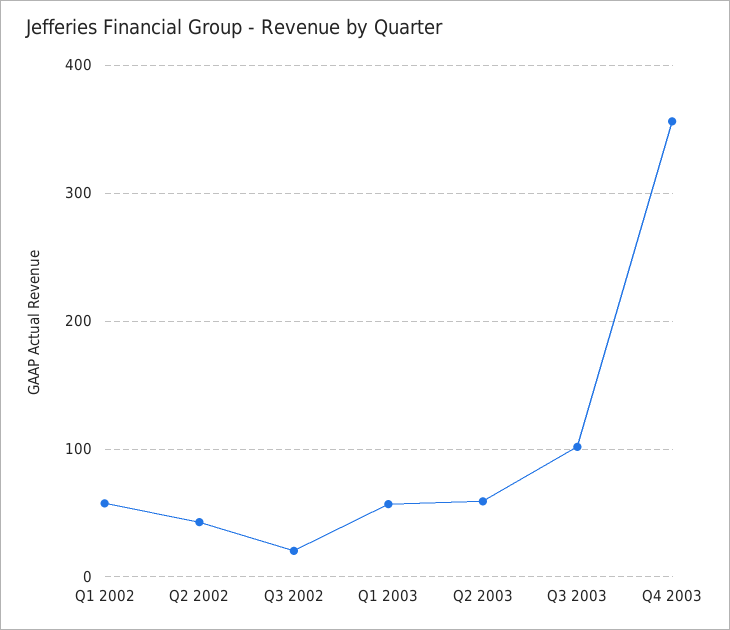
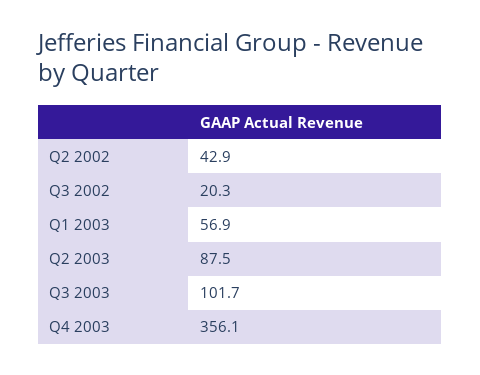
Q1 2002: 60 -> none
Q2 2003: 60 -> 87.5

